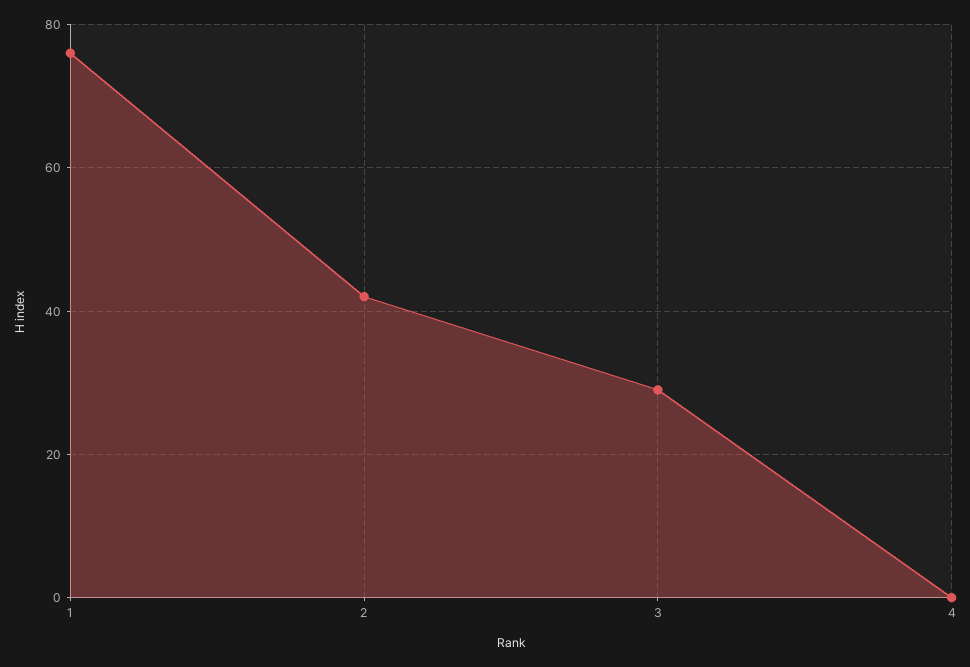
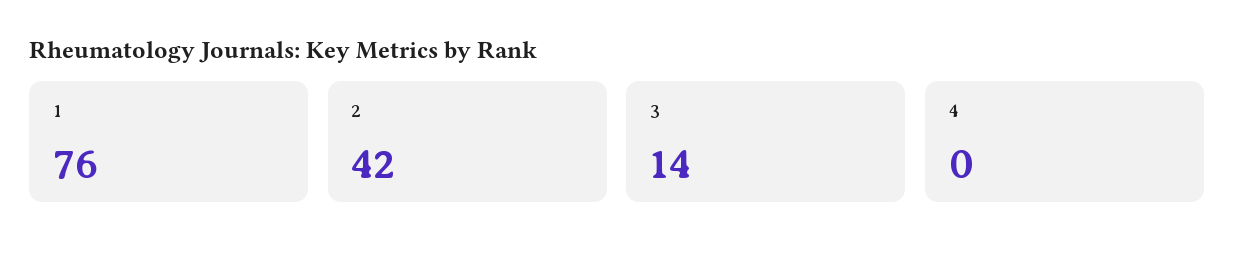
3: 30 -> 14

